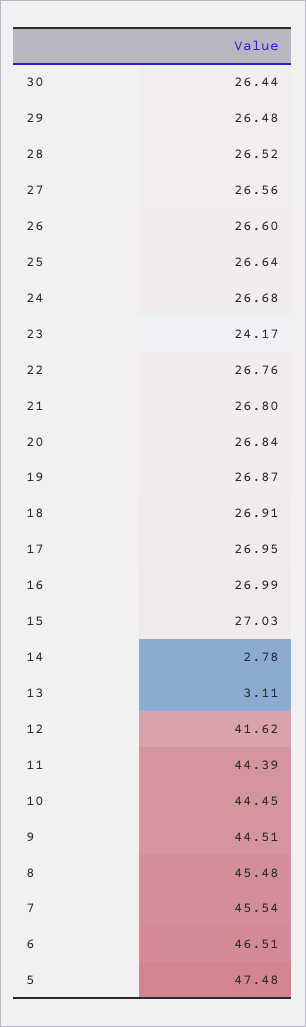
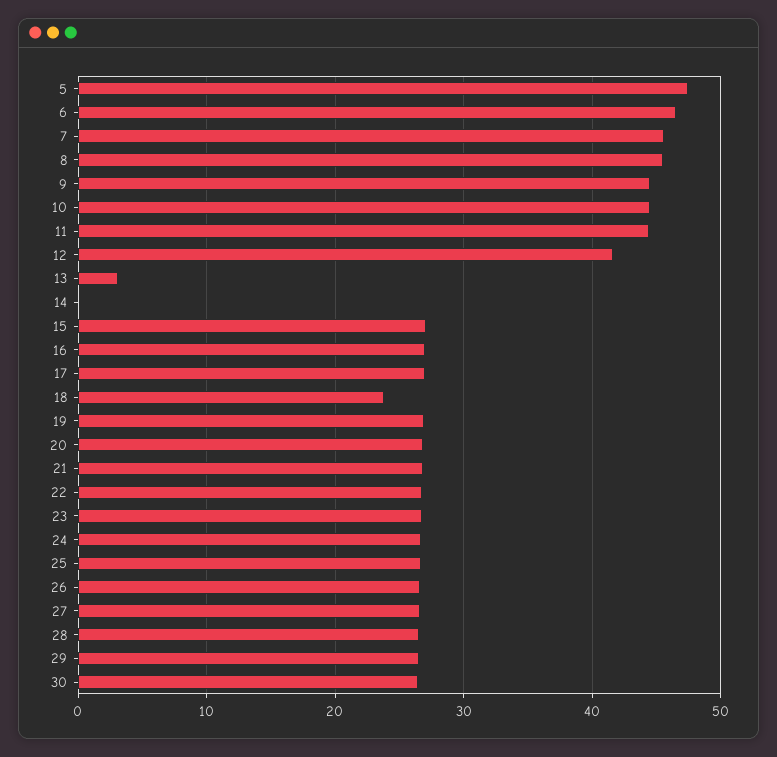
23: 24.17 -> 27
18: 26.91 -> 24
14: 2.78 -> 0

